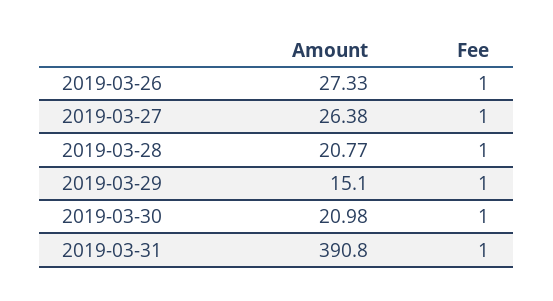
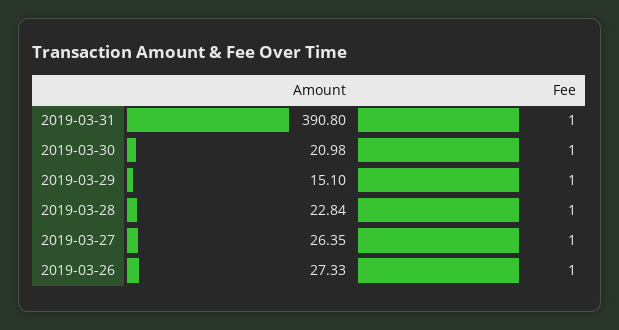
Amount, 2019-03-27: 26.38 -> 26.35
Amount, 2019-03-28: 20.77 -> 22.84

